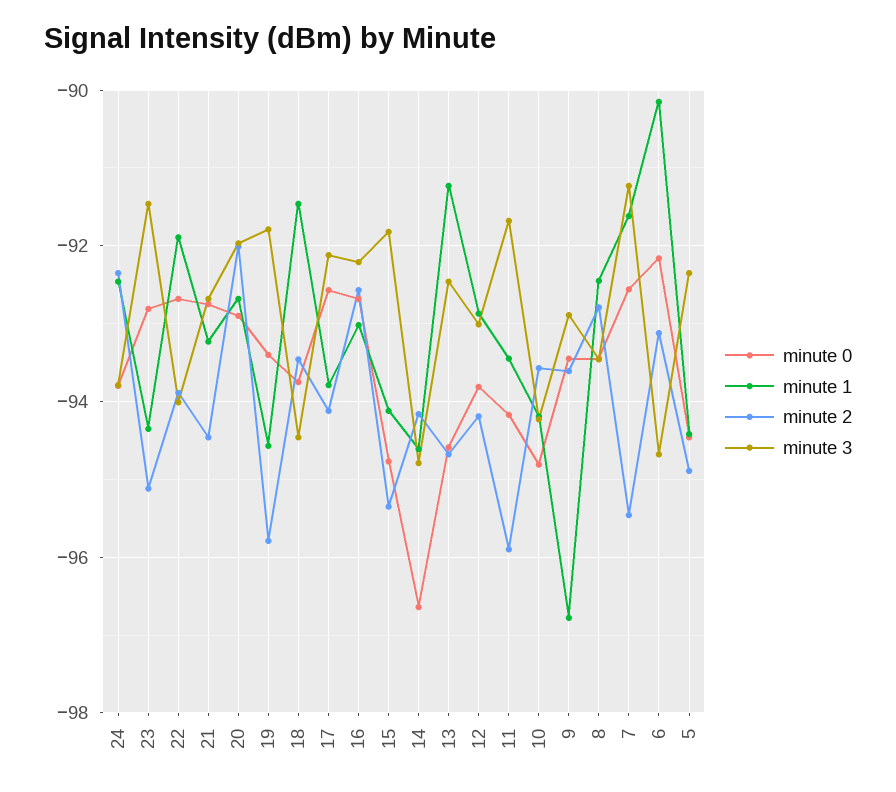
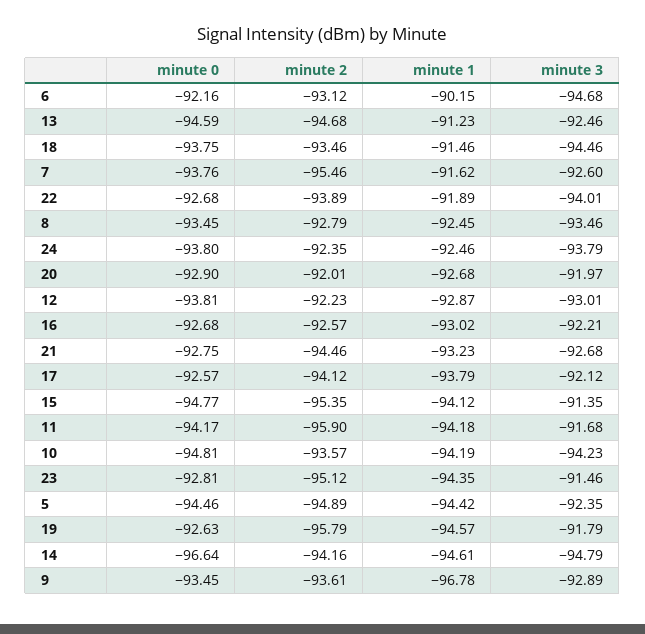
minute 0, 19: -93.4 -> -92.63
minute 3, 15: -91.8 -> -91.35
minute 2, 12: -94.2 -> -92.23
minute 1, 11: -93.4 -> -94.18
minute 0, 7: -92.6 -> -93.76
minute 3, 7: -91.2 -> -92.6

